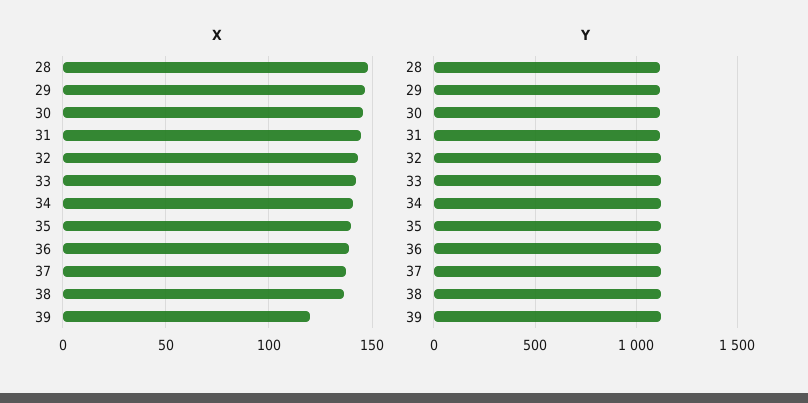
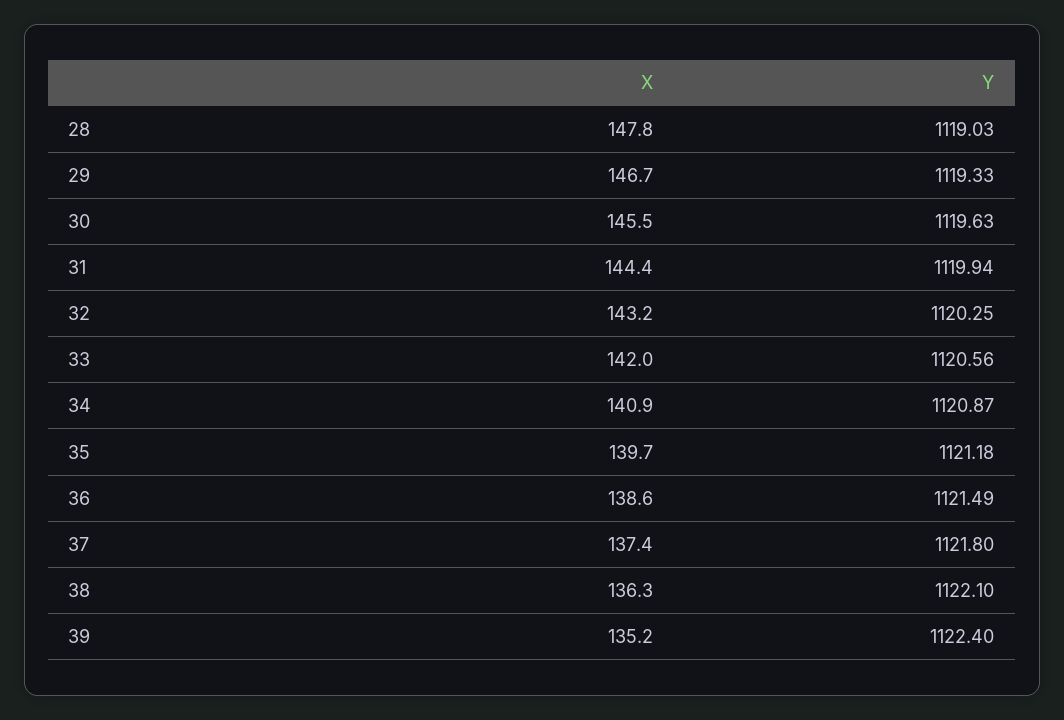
X, 39: 120 -> 135.2

